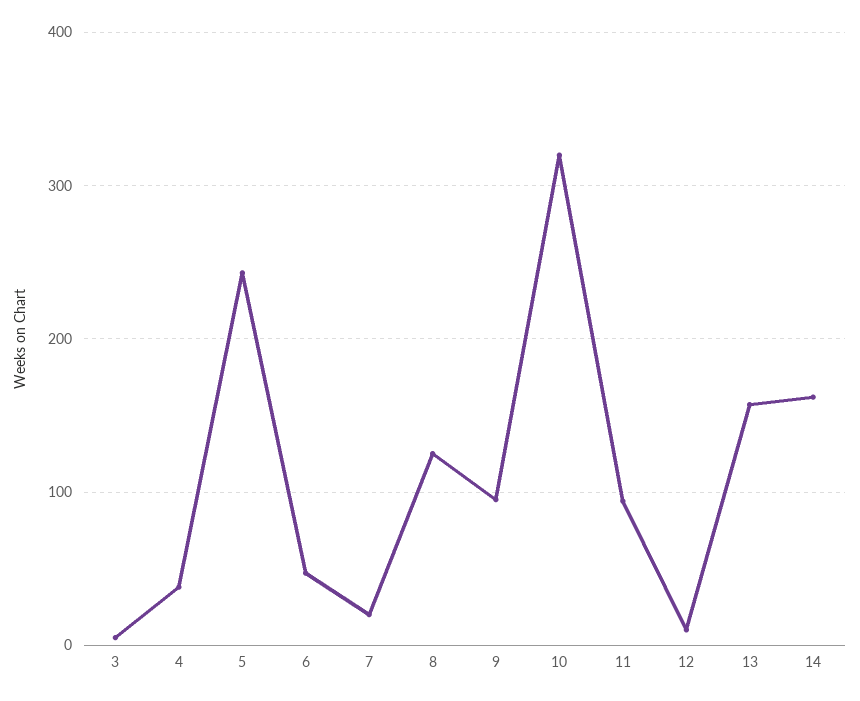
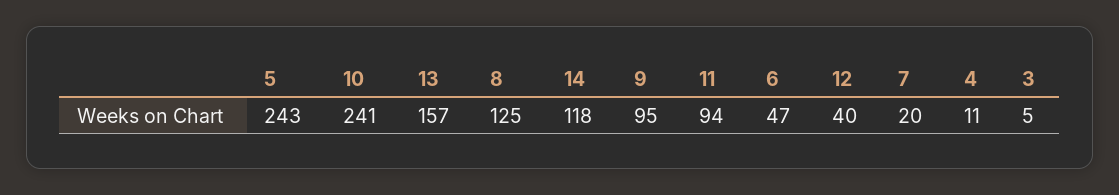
4: 40 -> 11
10: 320 -> 241
12: 10 -> 40
14: 160 -> 118

